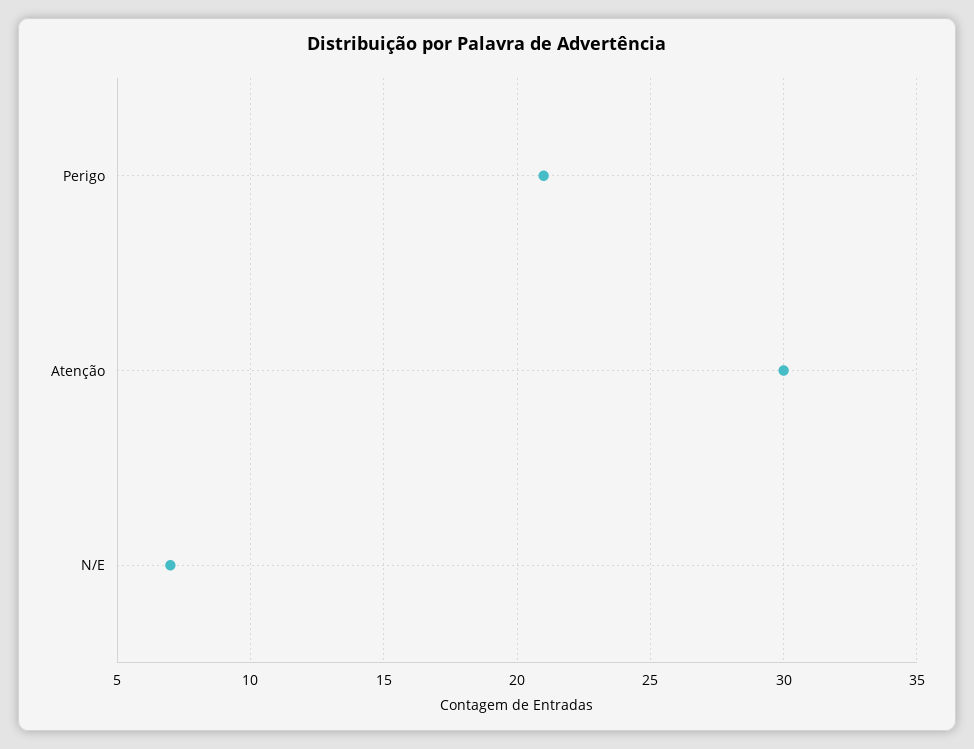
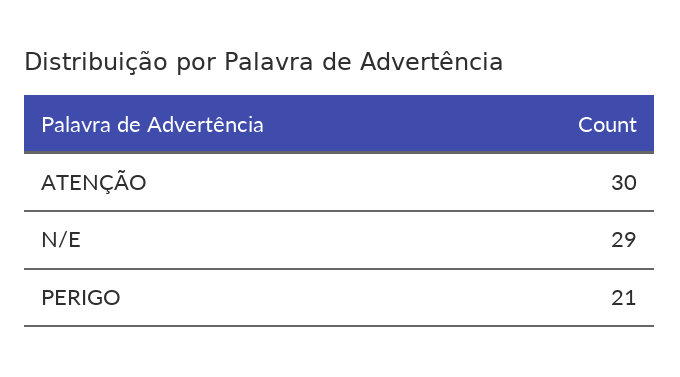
N/E: 7 -> 29

